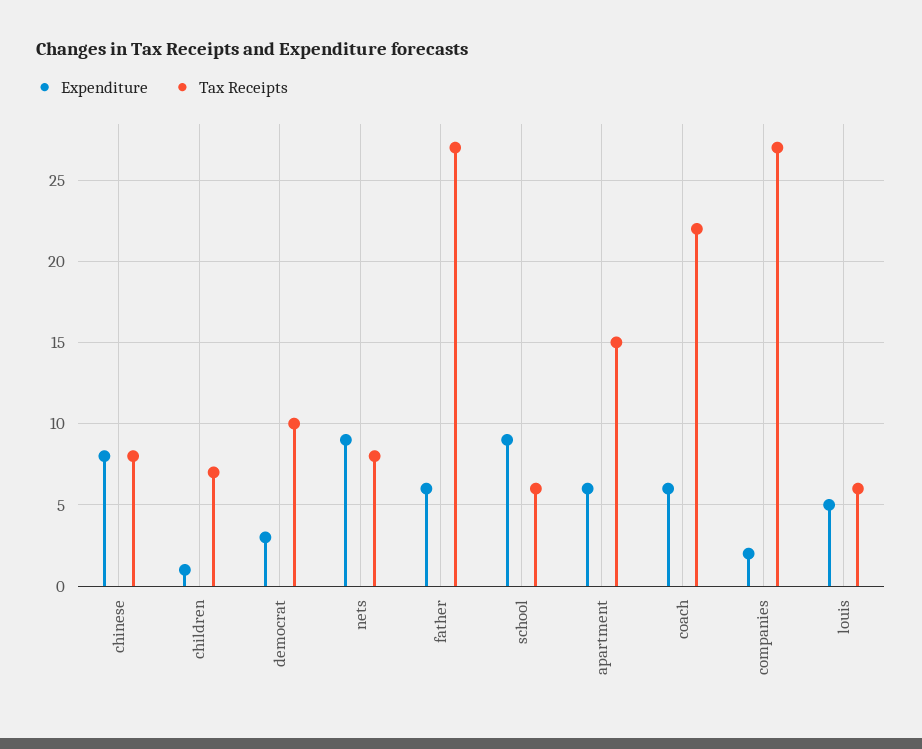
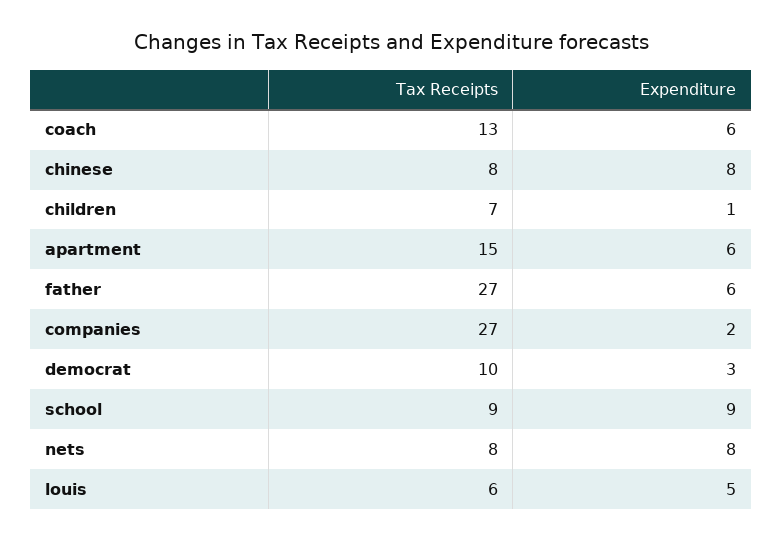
Expenditure, nets: 9 -> 8
Tax Receipts, school: 6 -> 9
Tax Receipts, coach: 22 -> 13

